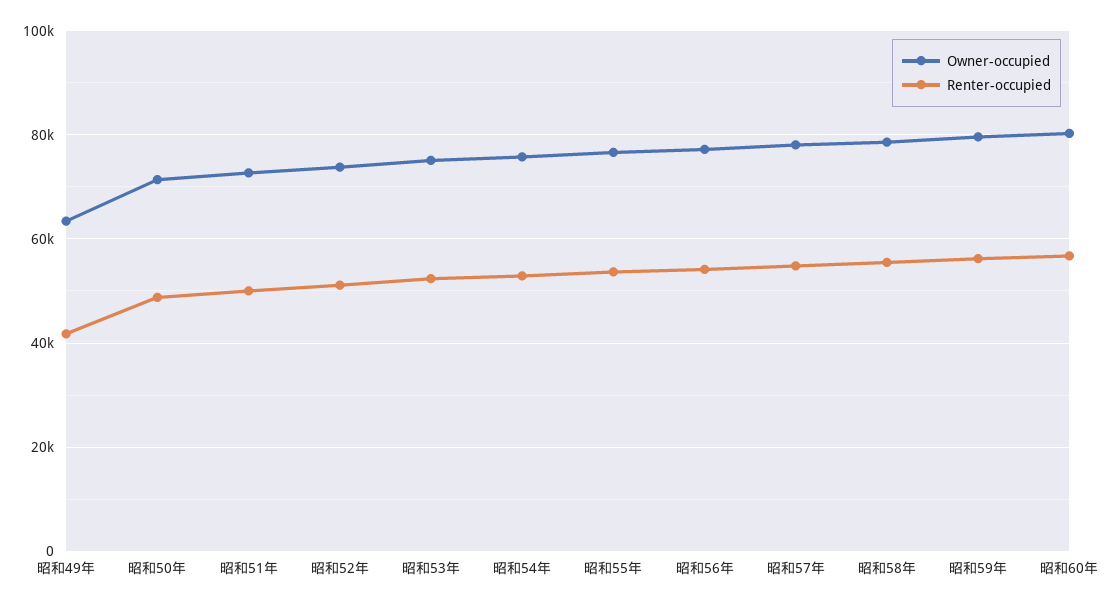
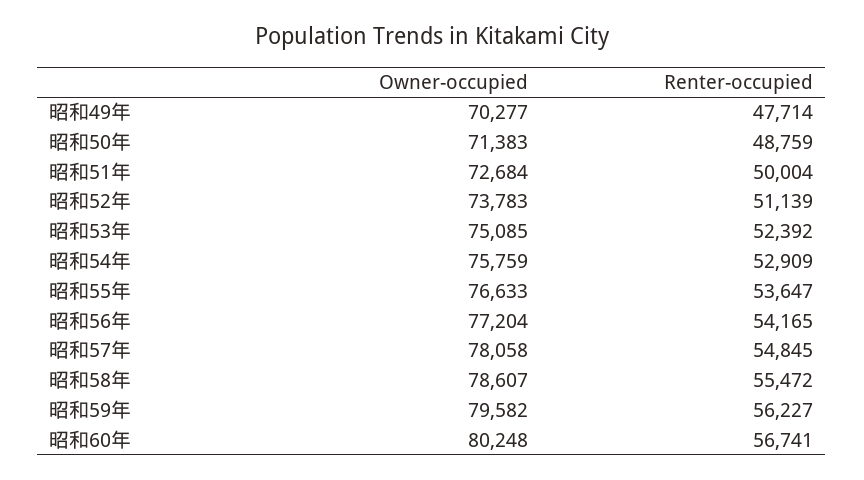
Owner-occupied, 昭和49年: 64000 -> 70277
Renter-occupied, 昭和49年: 42000 -> 47714

